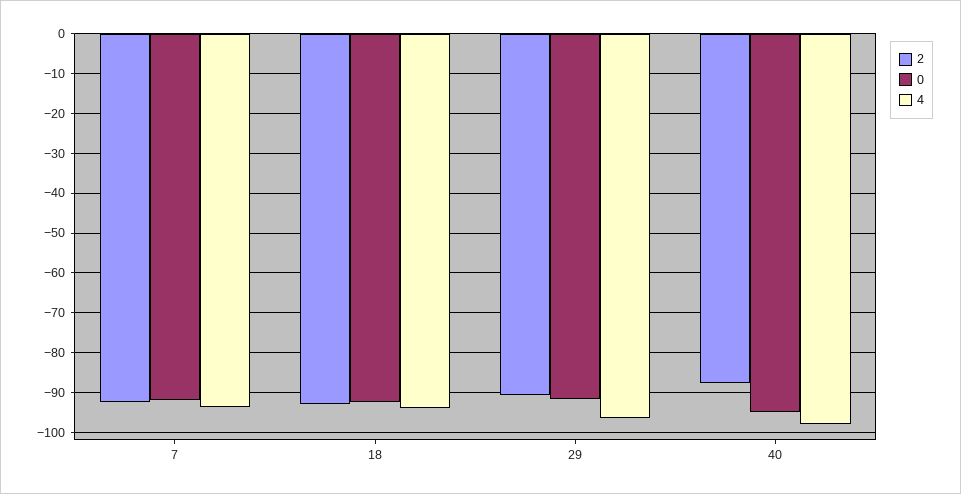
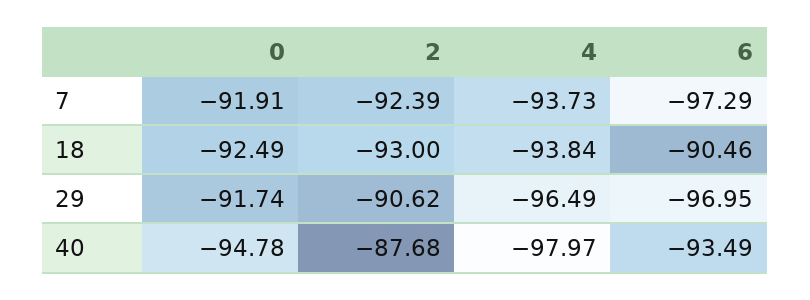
6, 7: none -> -97.29
6, 18: none -> -90.46
6, 29: none -> -96.95
6, 40: none -> -93.49

